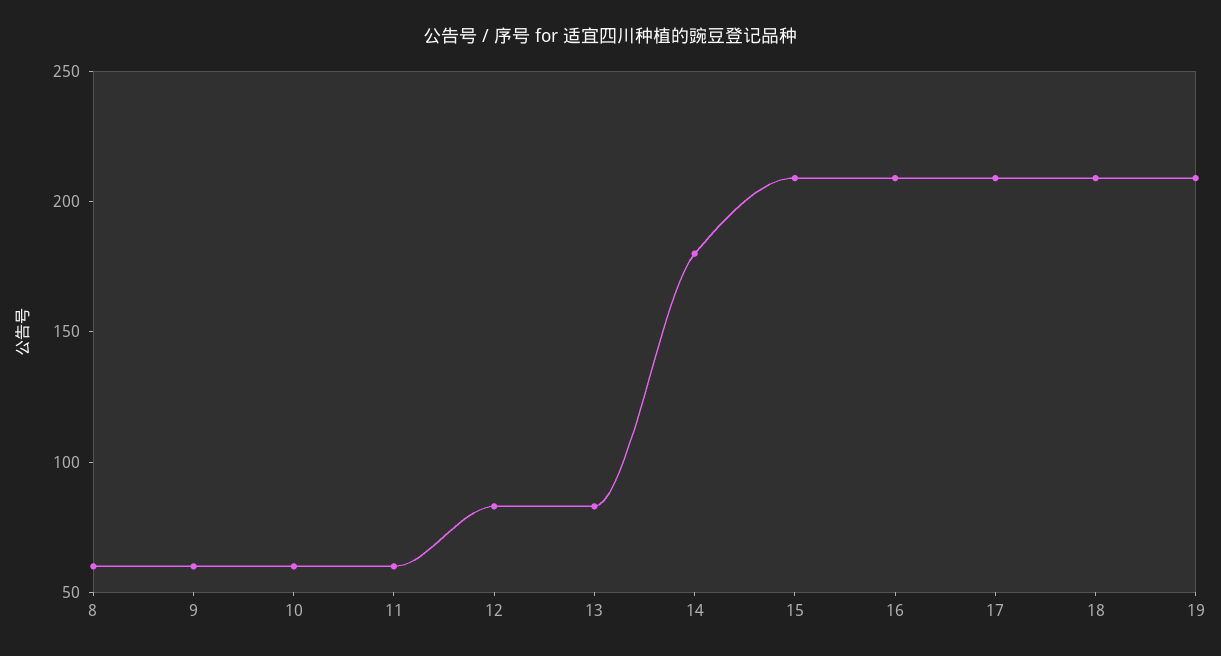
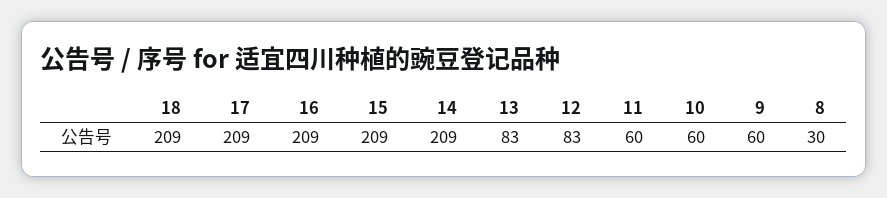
8: 60 -> 30
14: 180 -> 209
19: 210 -> none

